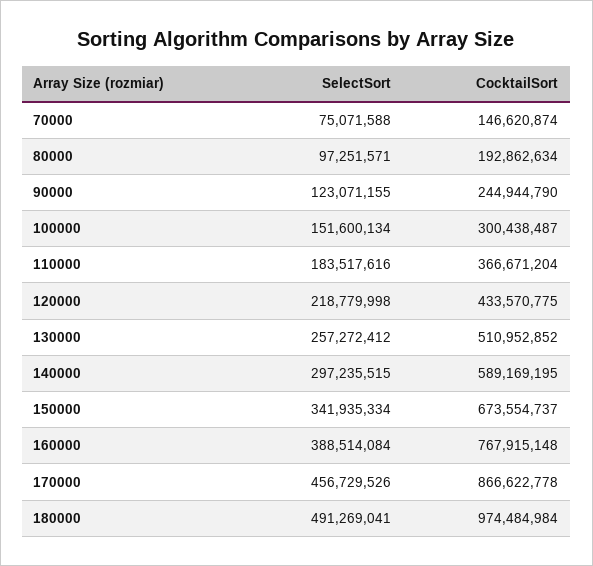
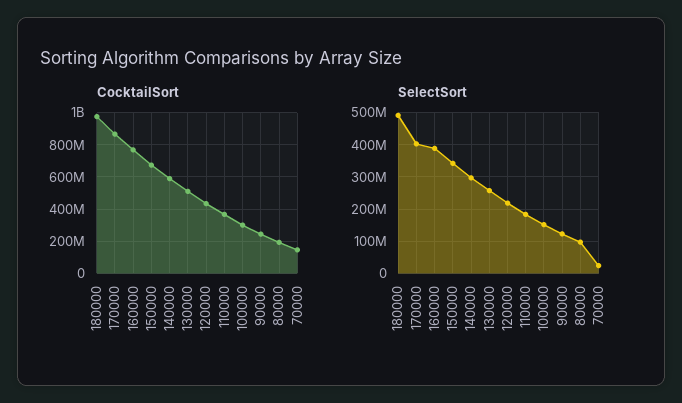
SelectSort, 70000: 75071588 -> 20000000
SelectSort, 170000: 456729526 -> 400000000

